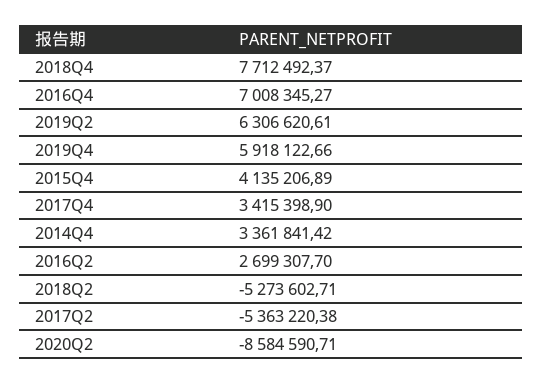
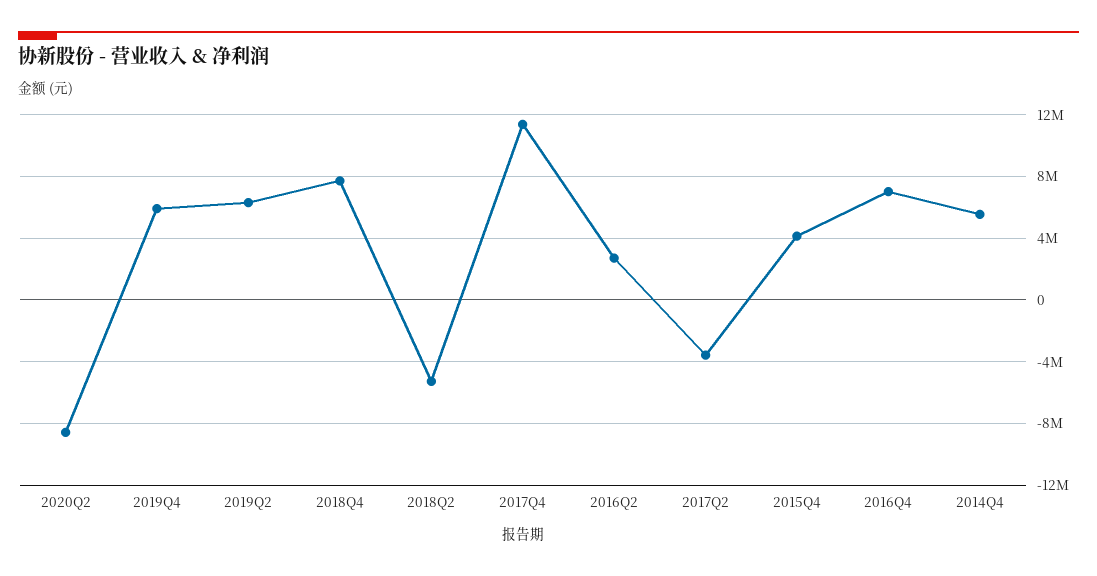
2017Q4: 3415398.9 -> 11500000
2014Q4: 3361841.42 -> 5500000
2017Q2: -5363220.38 -> -3500000

